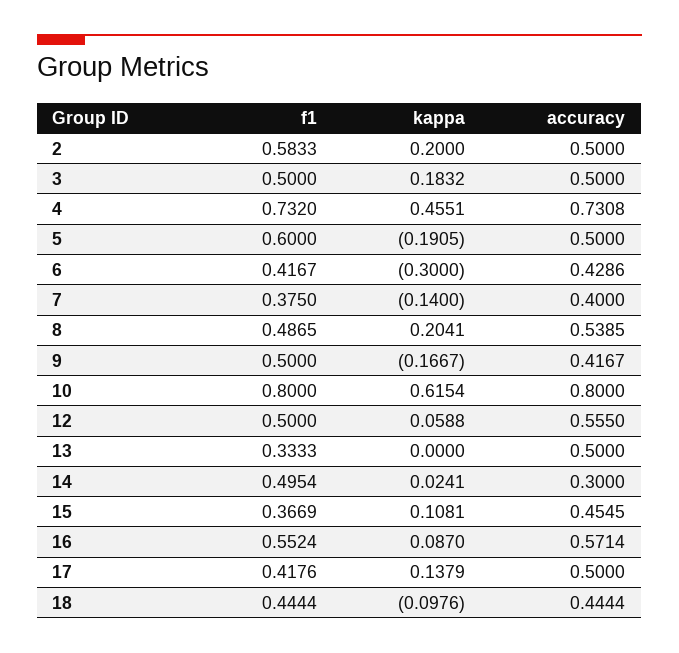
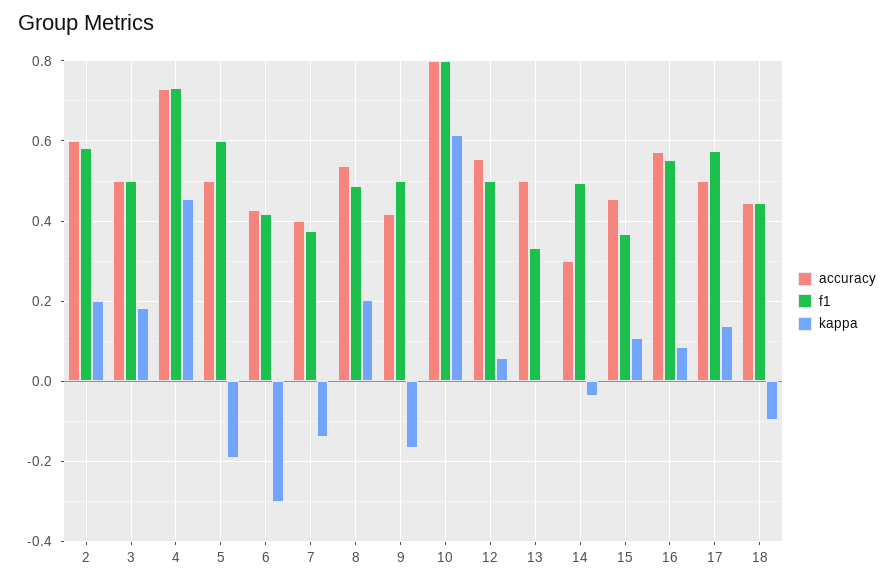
accuracy, 2: 0.5 -> 0.6
kappa, 14: 0.0241 -> -0.04
f1, 17: 0.4176 -> 0.58

